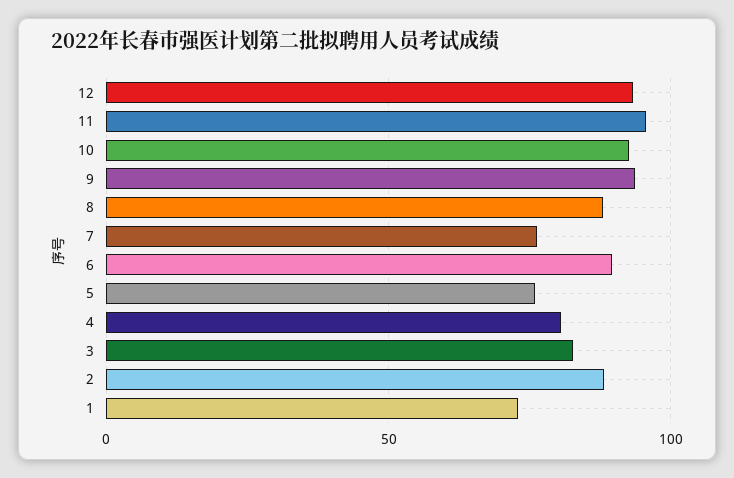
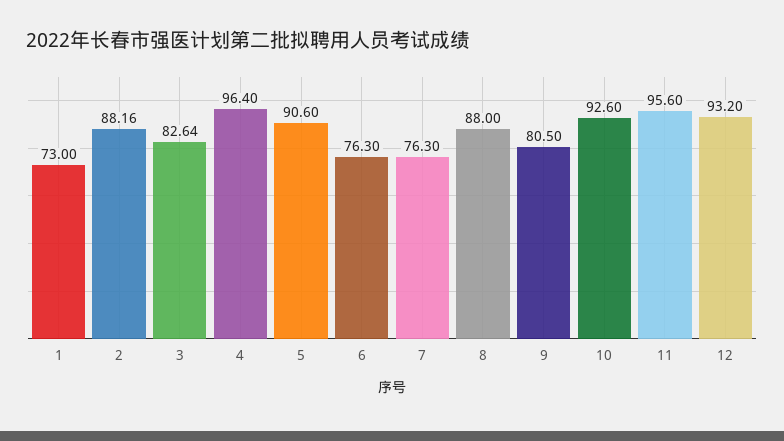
9: 95 -> 80.5
6: 90 -> 76.3
5: 75 -> 90.6
4: 80 -> 96.4

